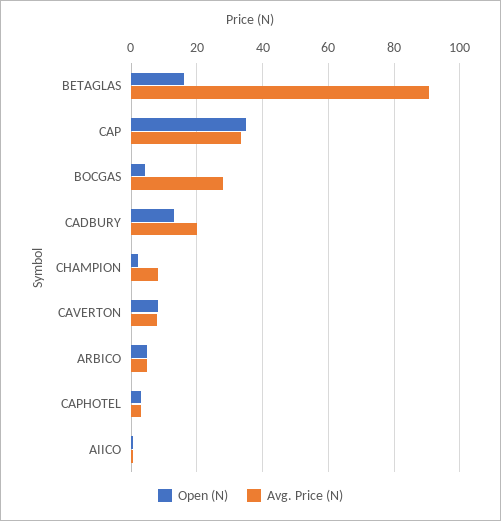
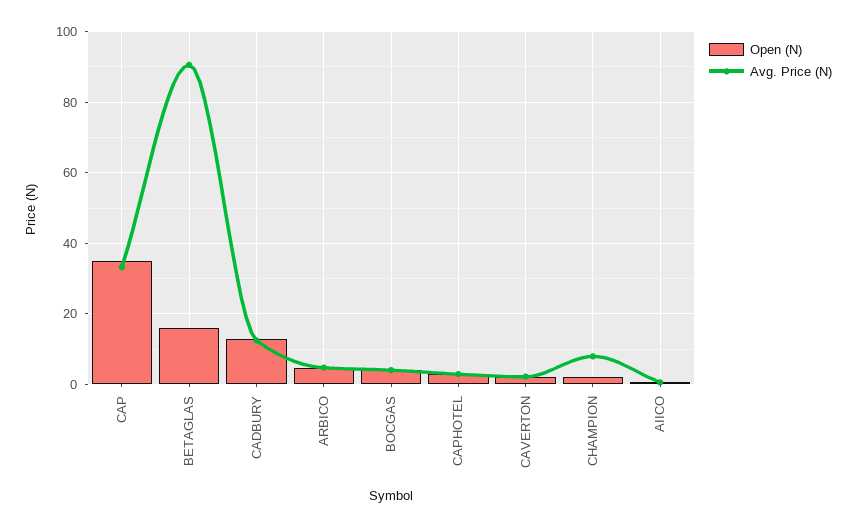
Avg. Price (N), BOCGAS: 28 -> 4
Avg. Price (N), CADBURY: 20 -> 12
Open (N), CAVERTON: 8 -> 2
Avg. Price (N), CAVERTON: 8 -> 2

